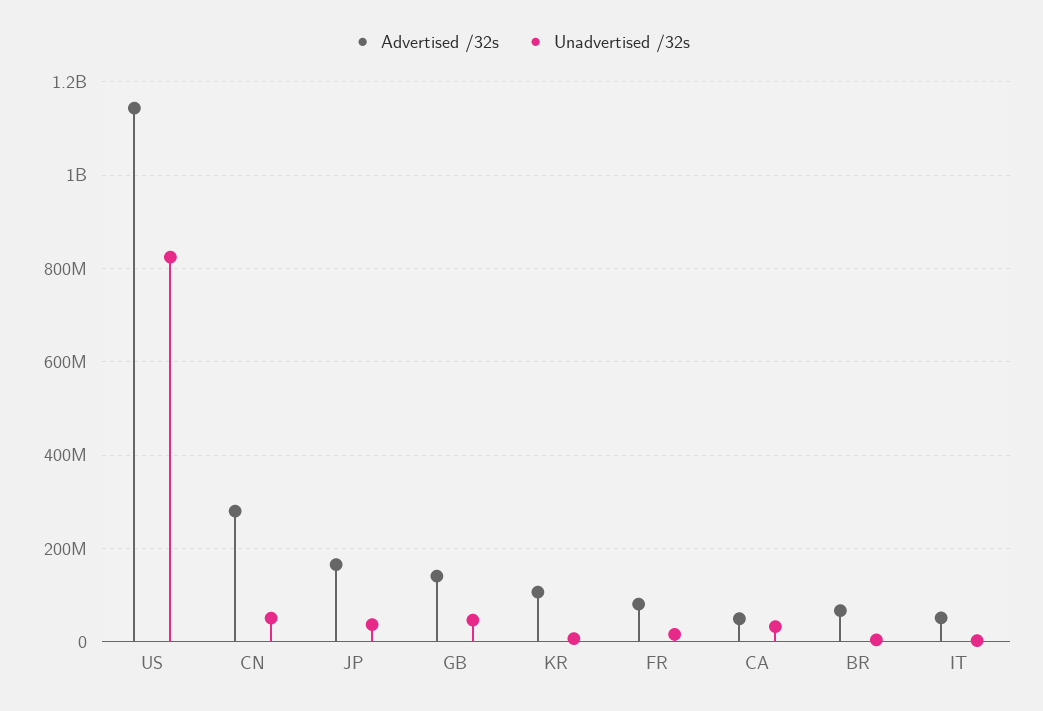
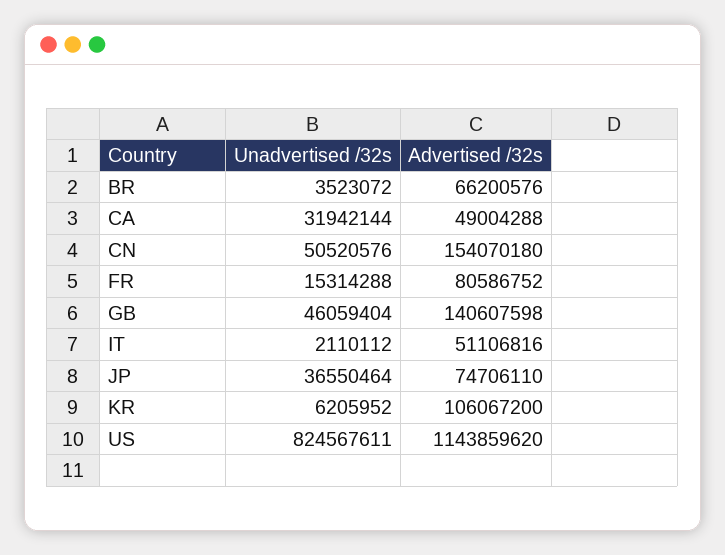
Advertised /32s, CN: 280000000 -> 154070180
Advertised /32s, JP: 160000000 -> 74706110

